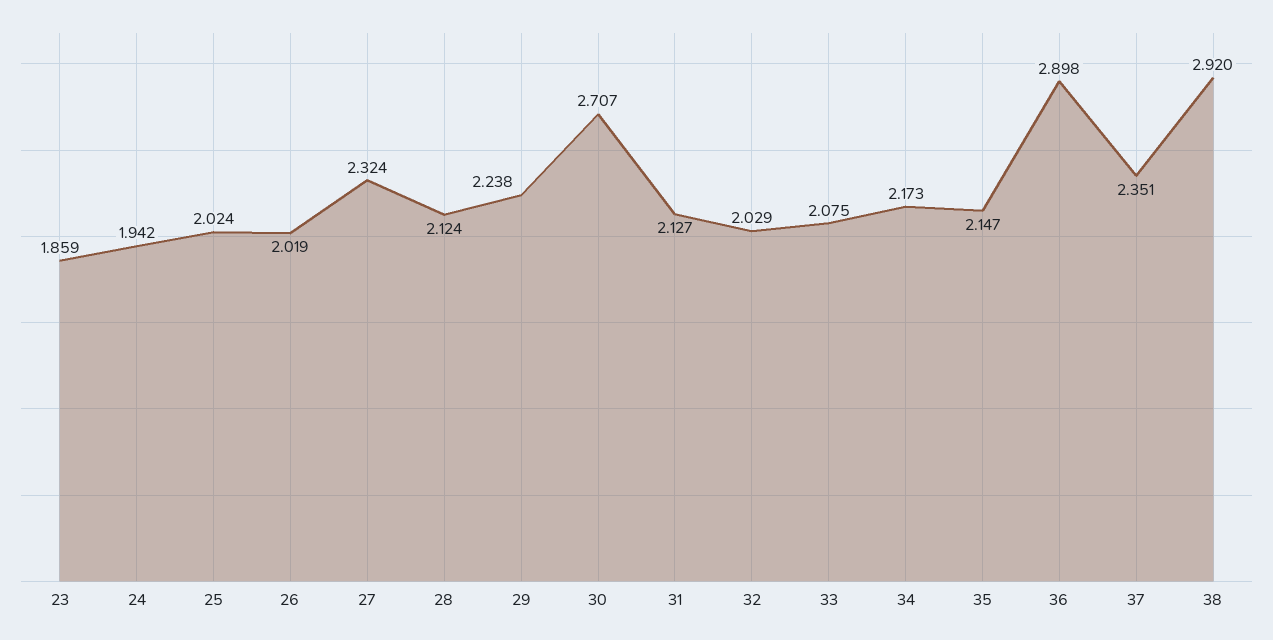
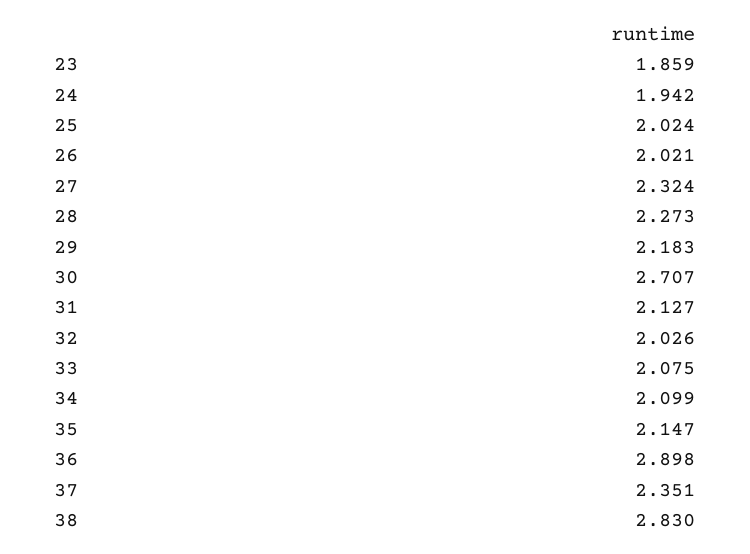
26: 2.019 -> 2.021
28: 2.124 -> 2.273
29: 2.238 -> 2.183
32: 2.029 -> 2.026
34: 2.173 -> 2.099
38: 2.92 -> 2.83

